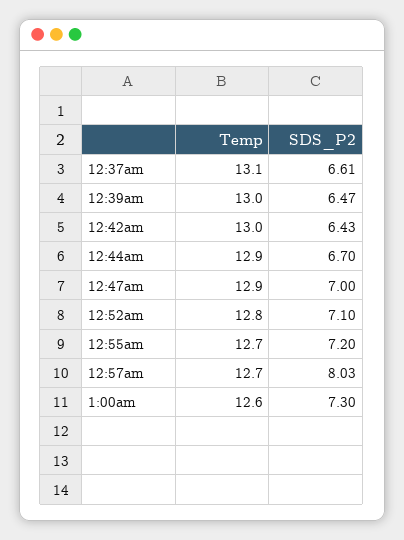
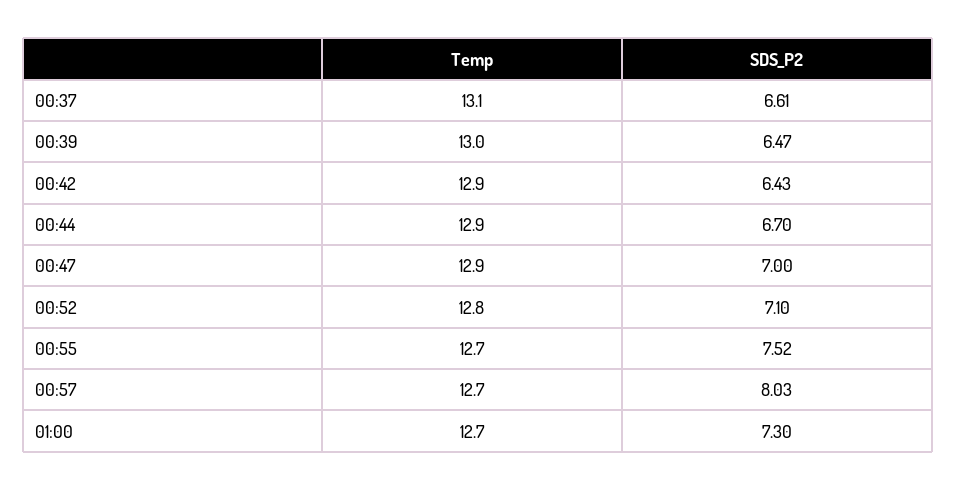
Temp, 12:42am: 13 -> 12.9
SDS_P2, 12:55am: 7.2 -> 7.52
Temp, 1:00am: 12.6 -> 12.7

